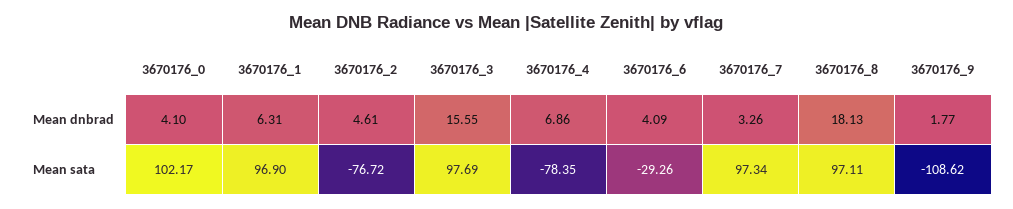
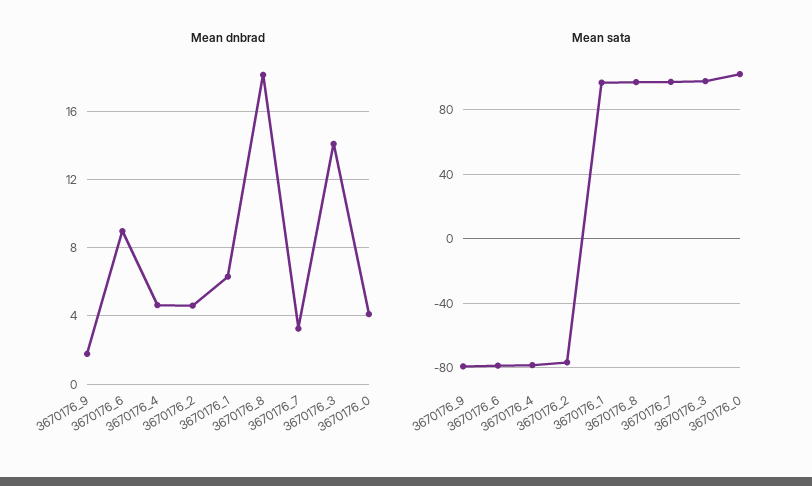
Mean dnbrad, 3670176_3: 15.55 -> 14
Mean dnbrad, 3670176_4: 6.86 -> 4.5
Mean dnbrad, 3670176_6: 4.09 -> 9
Mean sata, 3670176_6: -29.26 -> -80
Mean sata, 3670176_9: -108.62 -> -80

